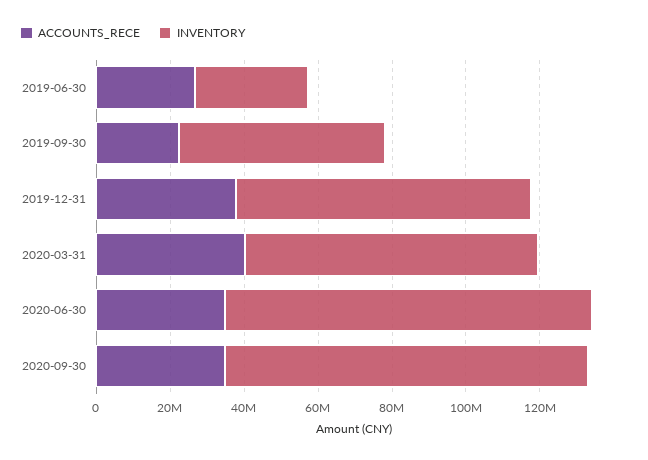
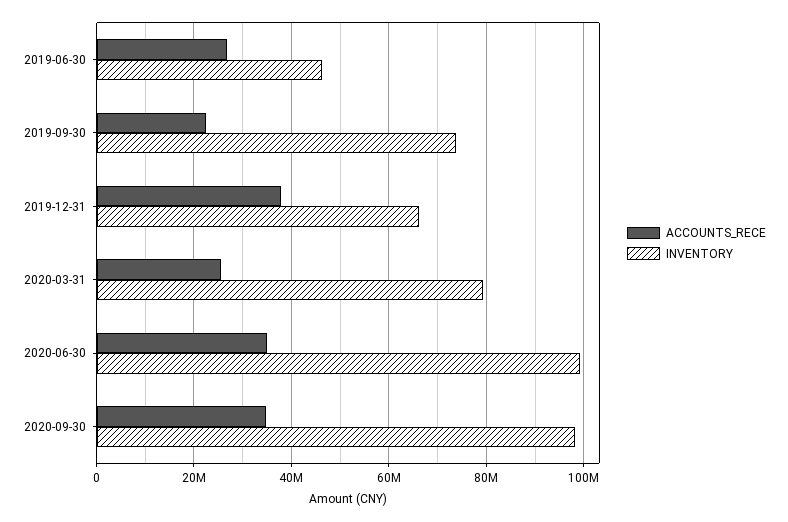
INVENTORY, 2019-06-30: 30000000 -> 46000000
INVENTORY, 2019-09-30: 55000000 -> 74000000
INVENTORY, 2019-12-31: 80000000 -> 66000000
ACCOUNTS_RECE, 2020-03-31: 40000000 -> 26000000

